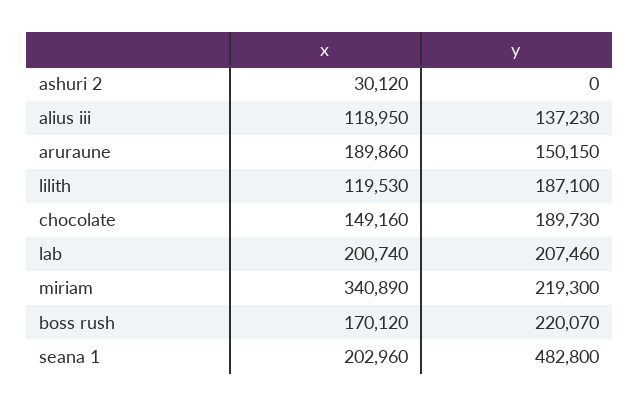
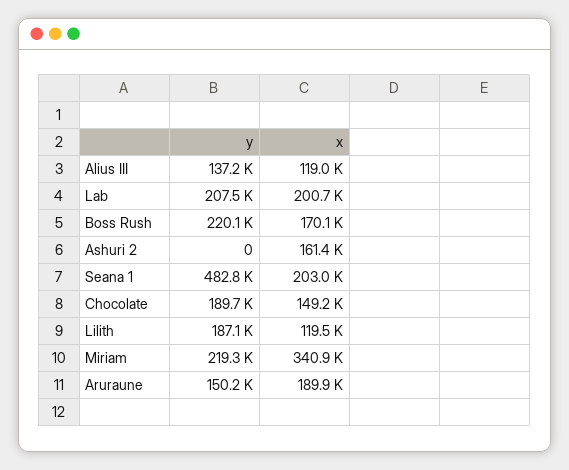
x, ashuri 2: 30120 -> 161400

